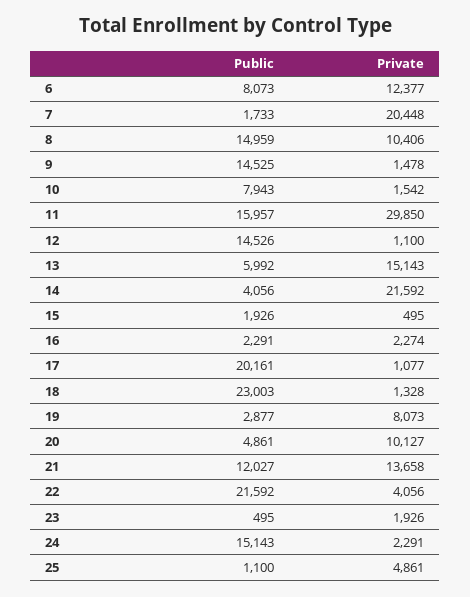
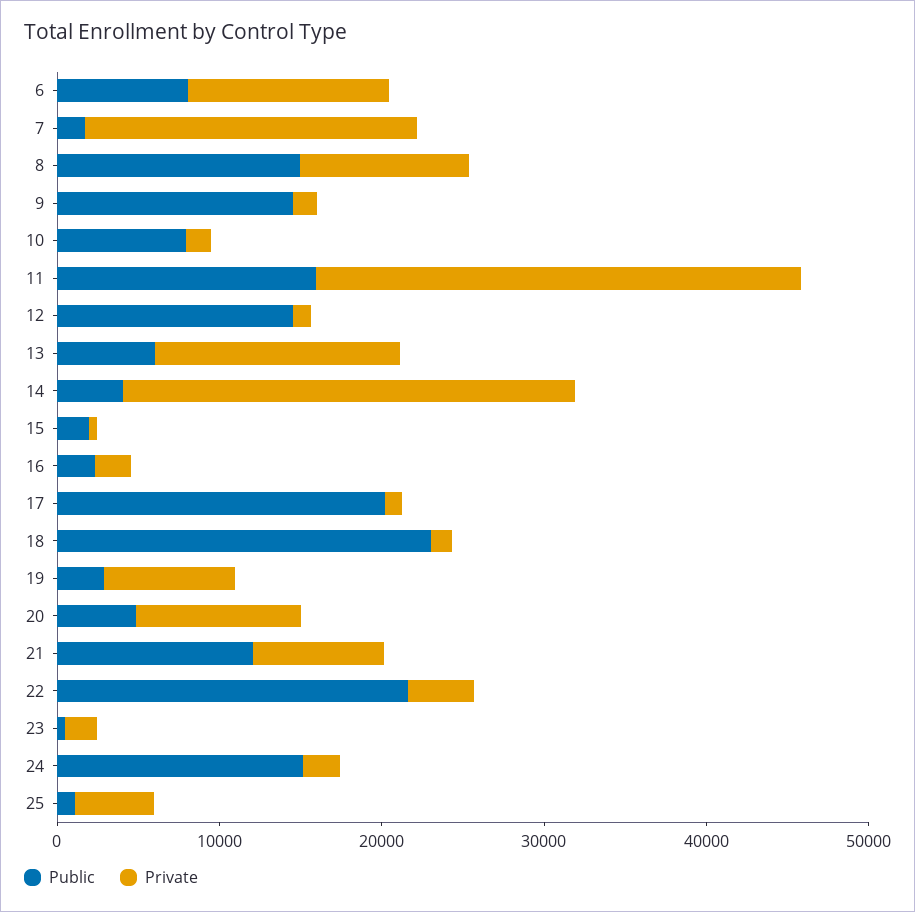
Private, 14: 21592 -> 28000
Private, 21: 13658 -> 8000

